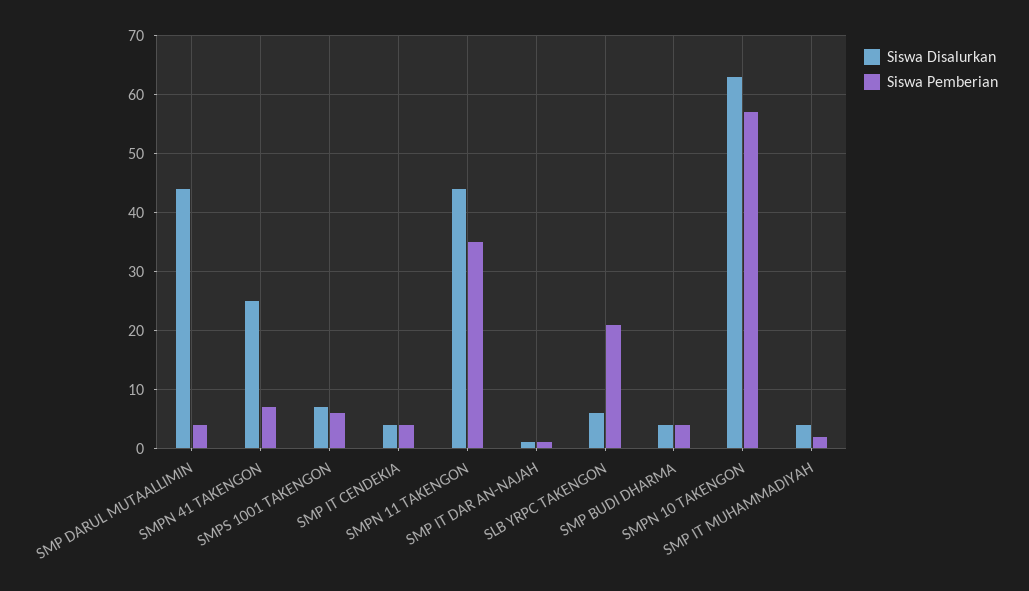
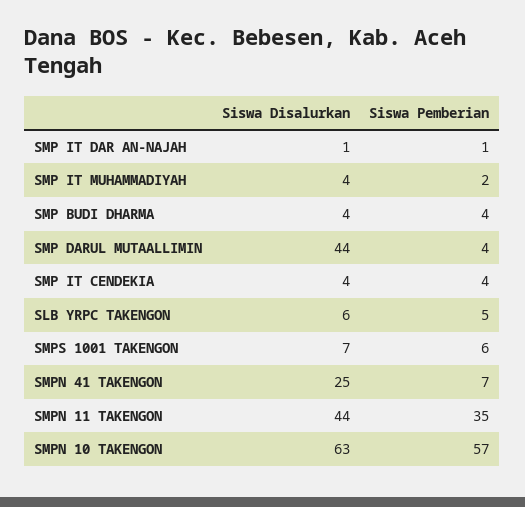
Siswa Pemberian, SLB YRPC TAKENGON: 20 -> 5

